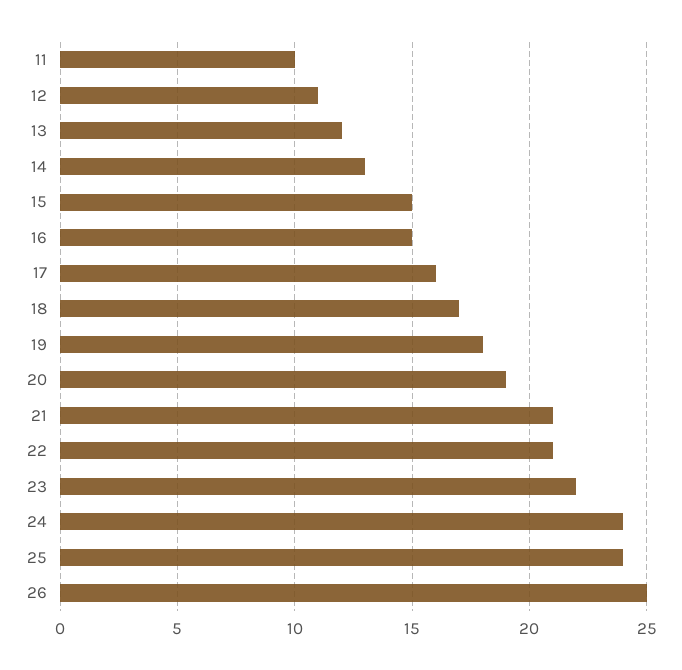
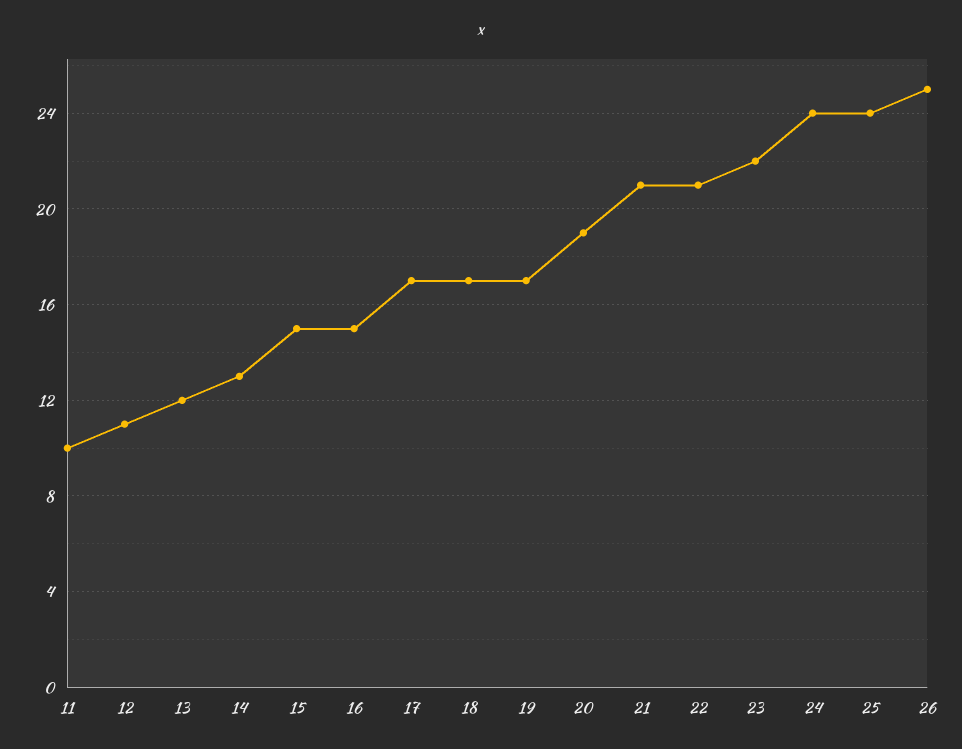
17: 16 -> 17
19: 18 -> 17

